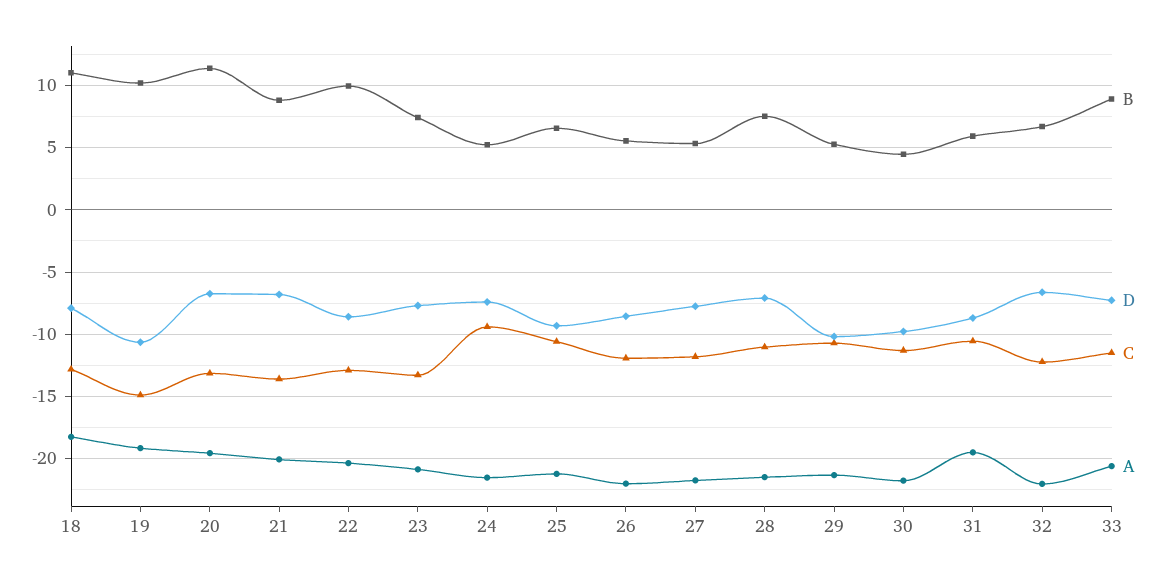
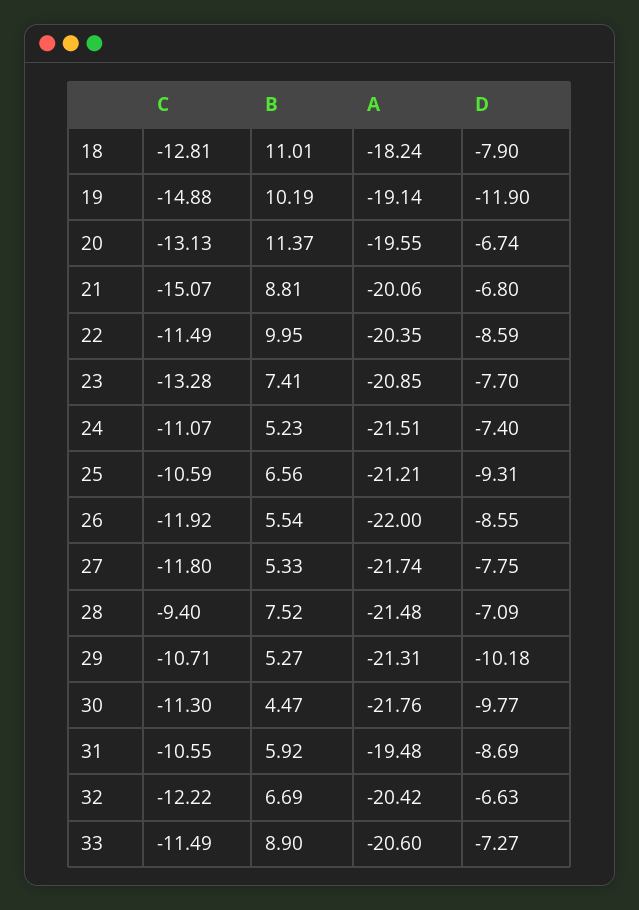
D, 19: -10.5 -> -11.9
C, 21: -13.5 -> -15.07
C, 22: -13 -> -11.49
C, 24: -9.5 -> -11.07
C, 28: -11 -> -9.4
A, 32: -22 -> -20.42

